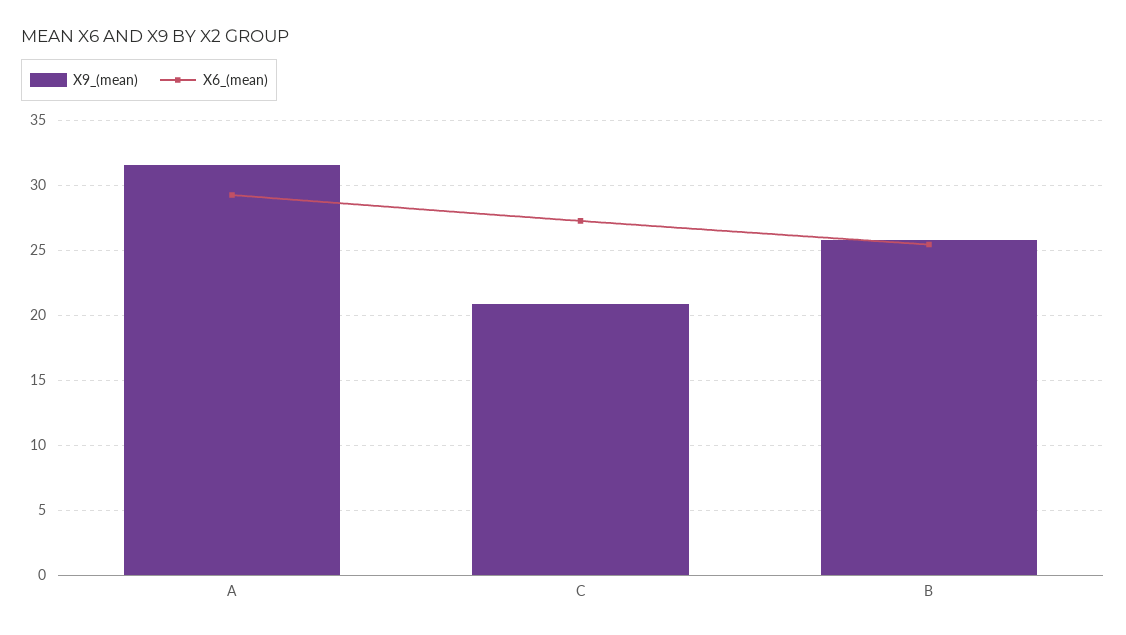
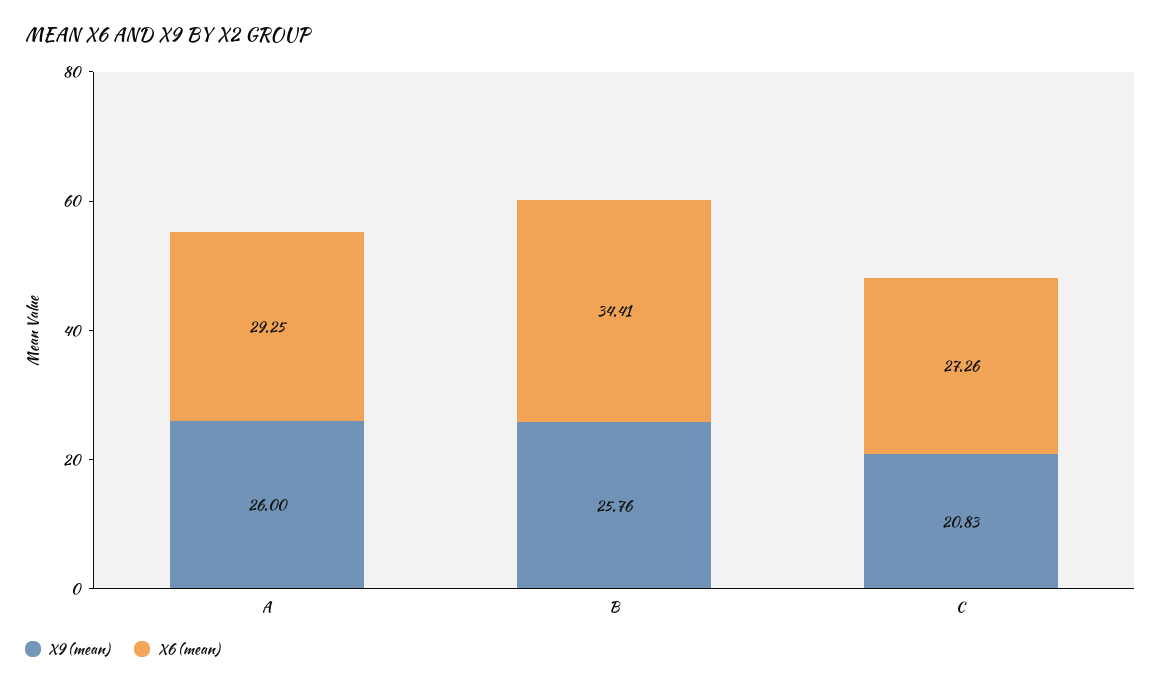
X9_(mean), A: 31.5 -> 26
X6_(mean), B: 25.5 -> 34.41

